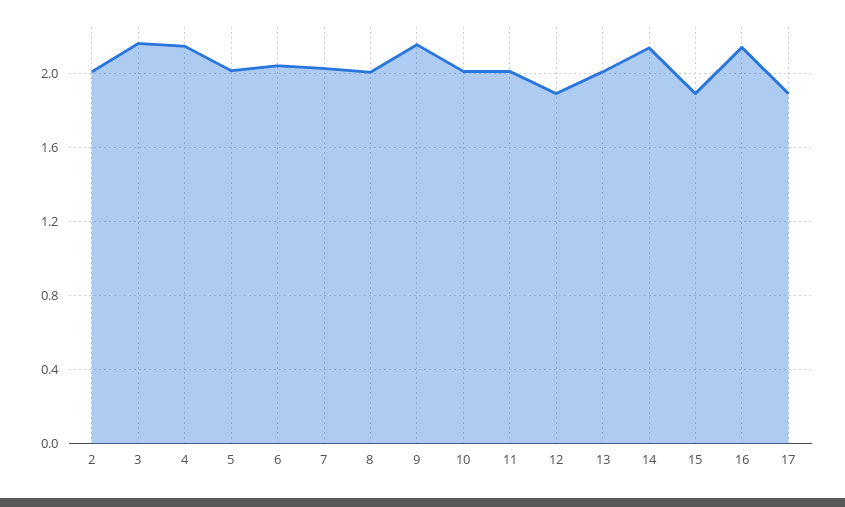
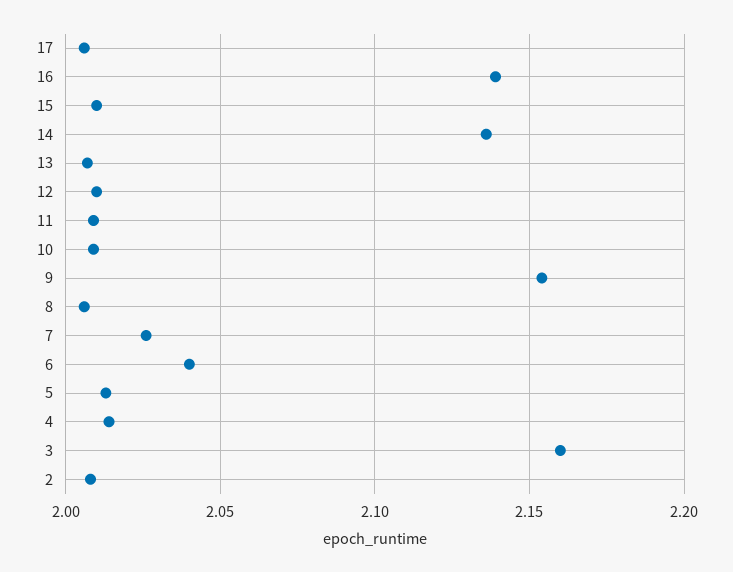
4: 2.15 -> 2.015
12: 1.9 -> 2.01
15: 1.9 -> 2.01
17: 1.9 -> 2.005

